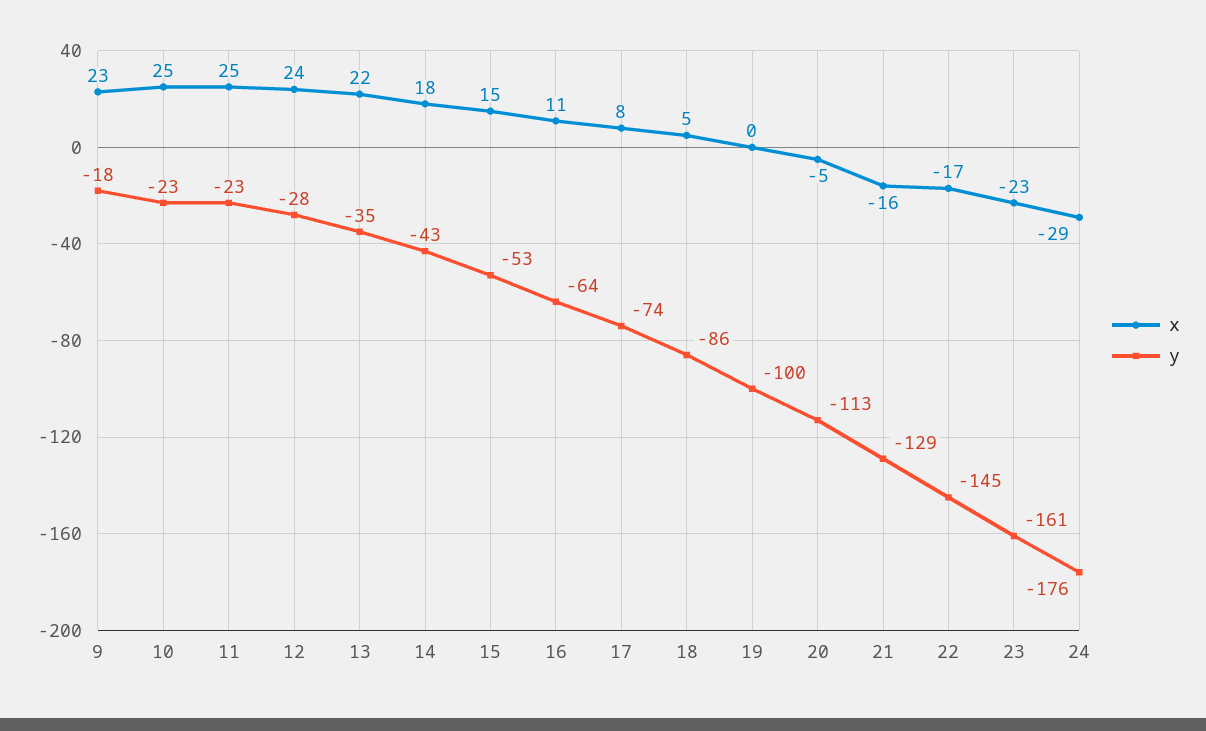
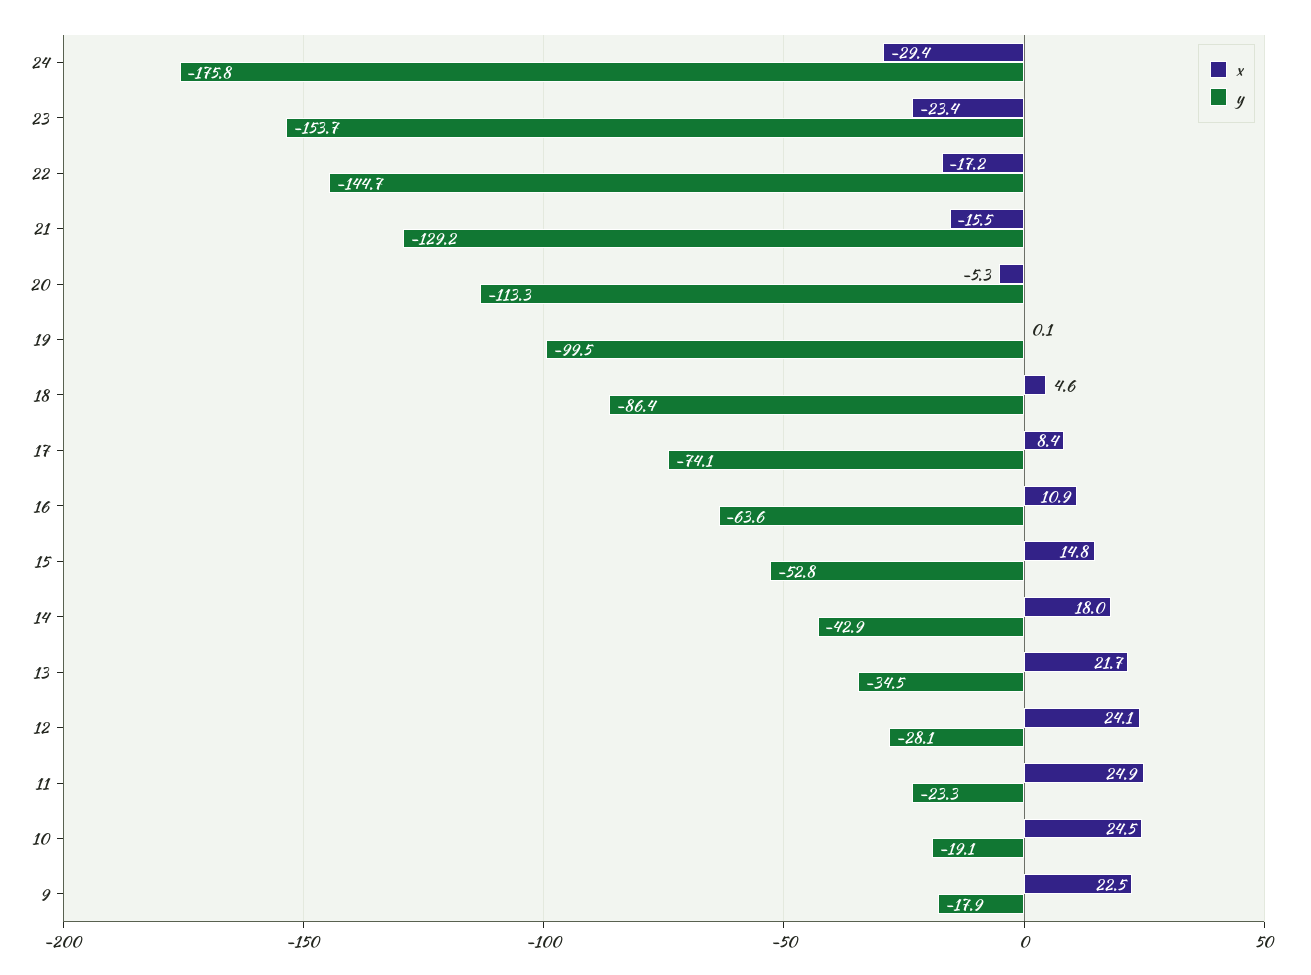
y, 10: -23 -> -19.1
y, 23: -161 -> -153.7

